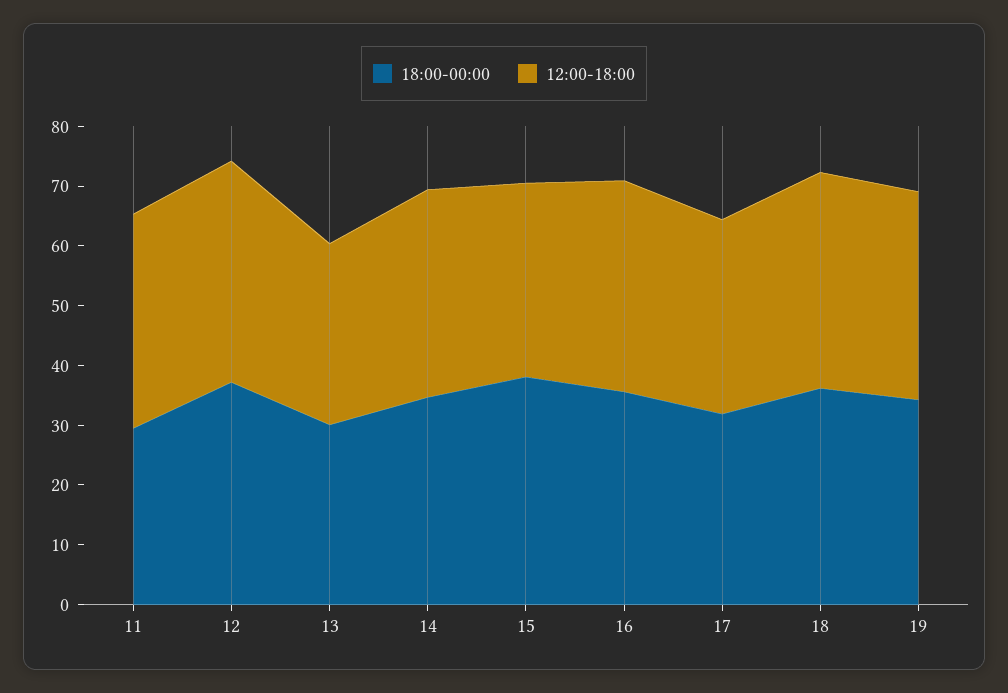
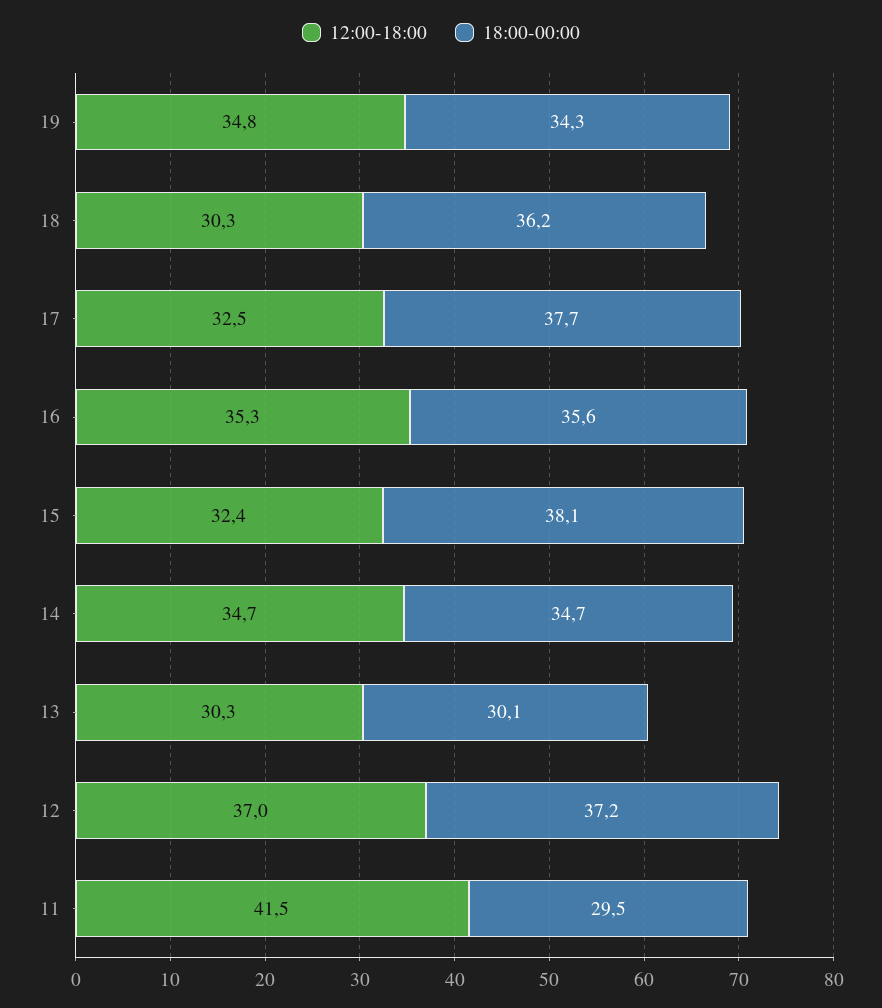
12:00-18:00, 11: 36 -> 41.5
18:00-00:00, 17: 32 -> 37.7
12:00-18:00, 18: 36 -> 30.3

